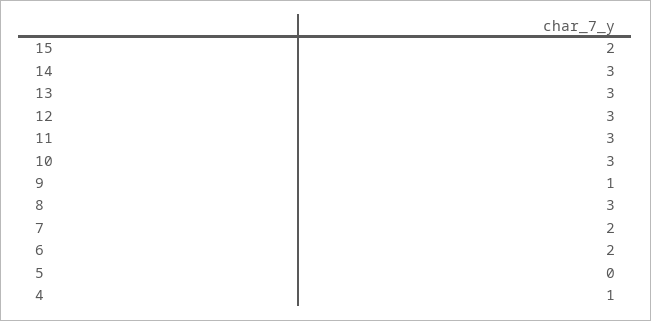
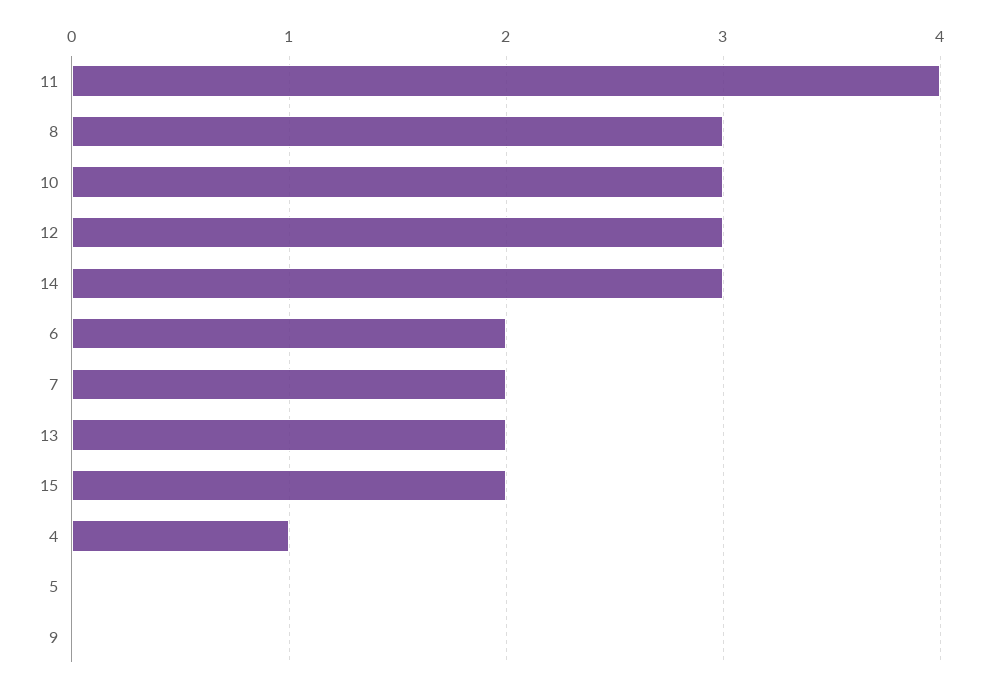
13: 3 -> 2
11: 3 -> 4
9: 1 -> 0

